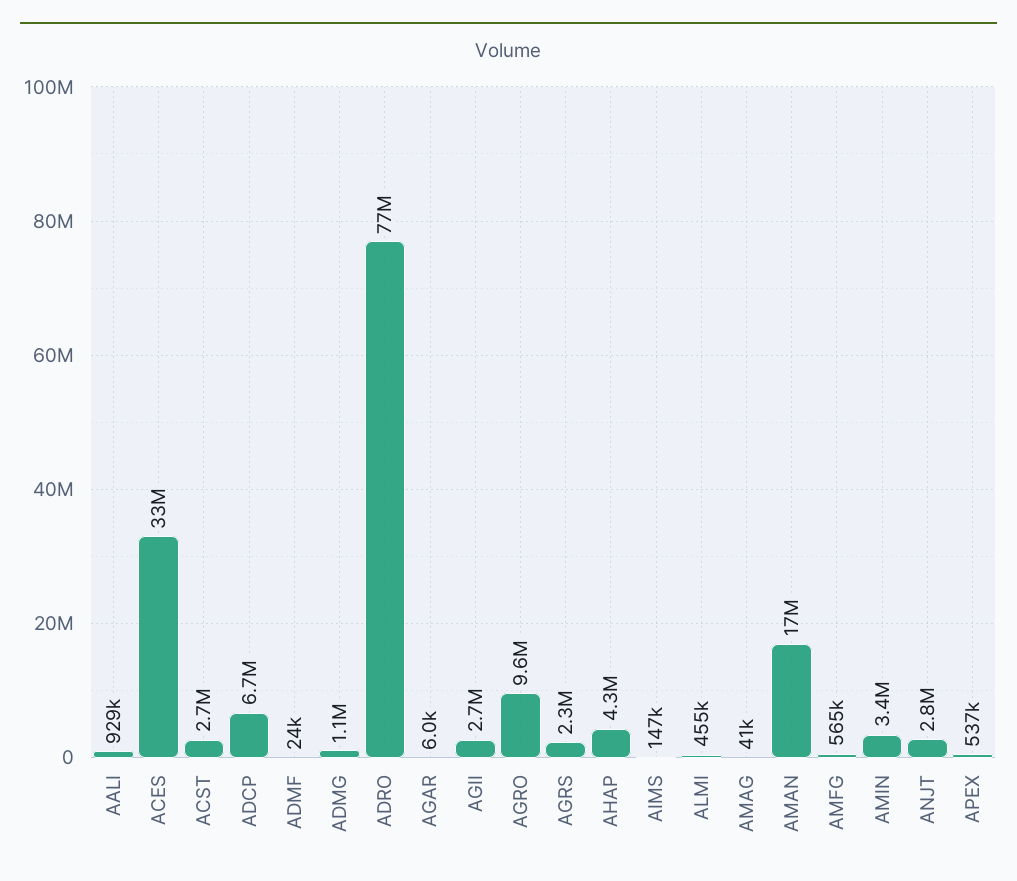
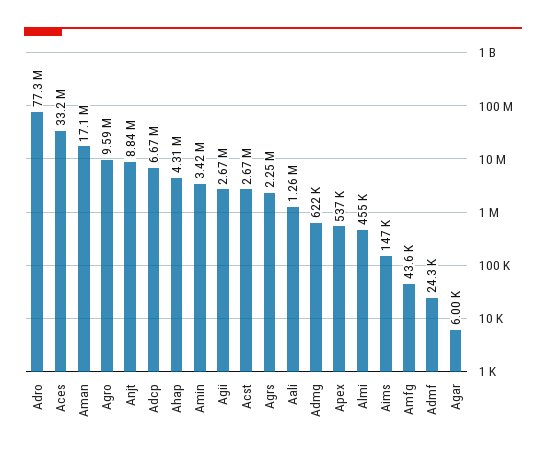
AALI: 929000 -> 1260000
ADMG: 1100000 -> 622000
AMAG: 41000 -> none
AMFG: 565000 -> 43600
ANJT: 2800000 -> 8840000

